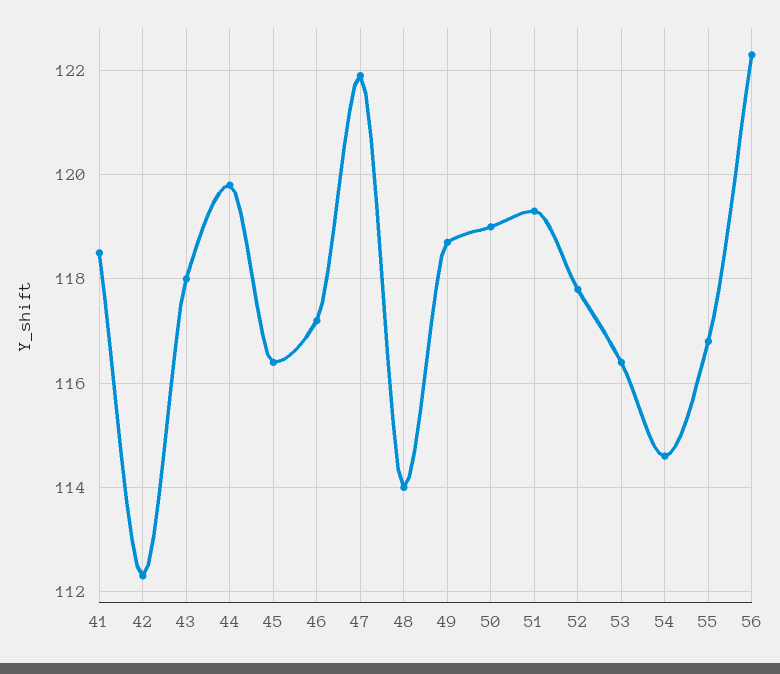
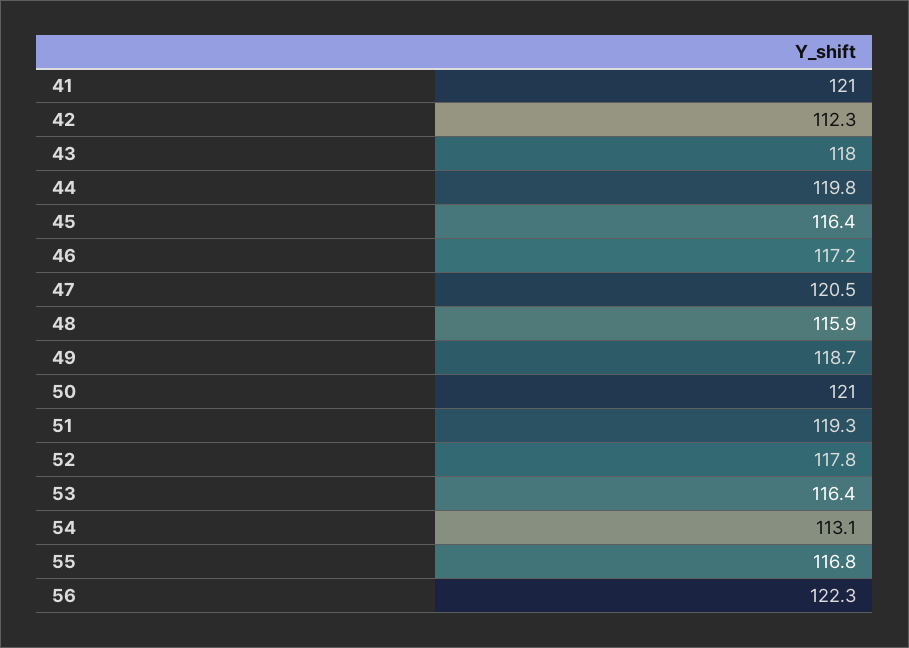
41: 118.5 -> 121
47: 122 -> 120.5
48: 114 -> 115.9
50: 119 -> 121
54: 114.5 -> 113.1

